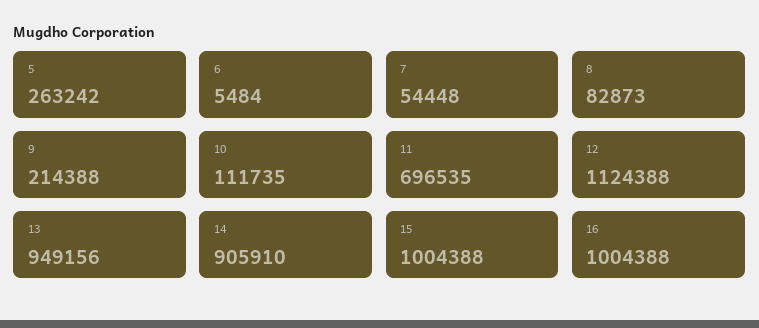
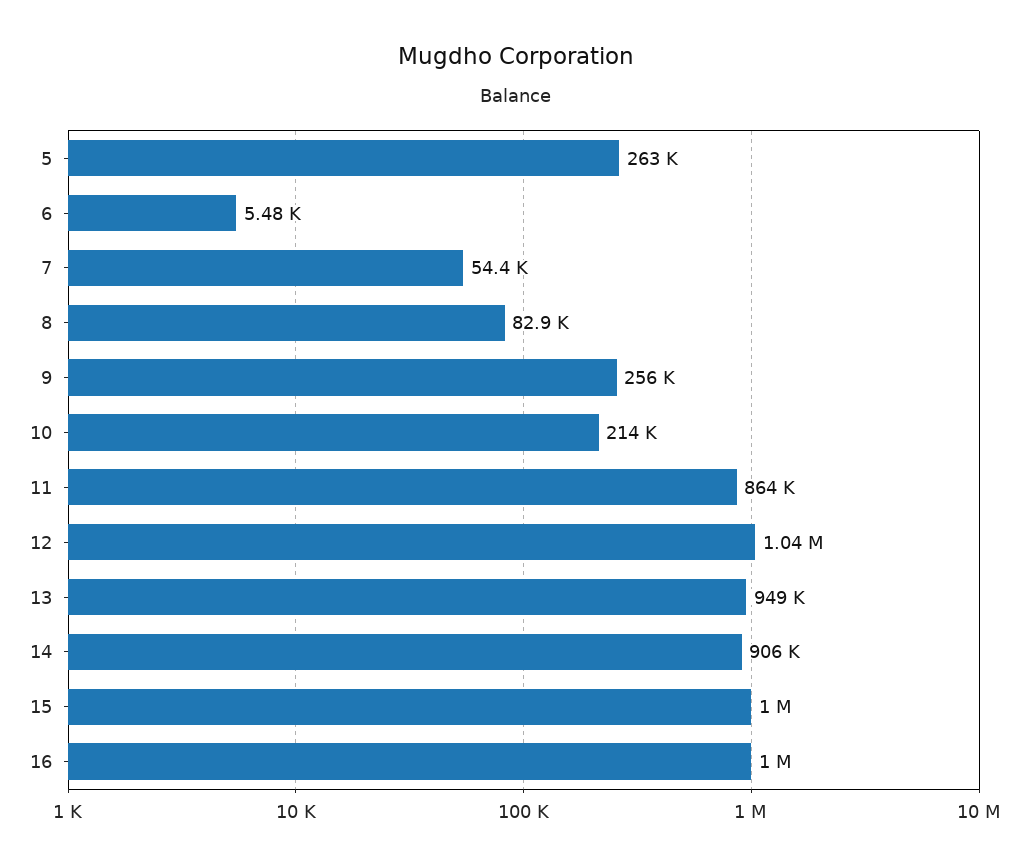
9: 214388 -> 256000
10: 111735 -> 214000
11: 696535 -> 864000
12: 1124388 -> 1040000

